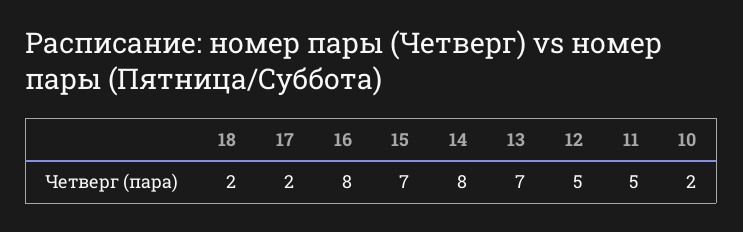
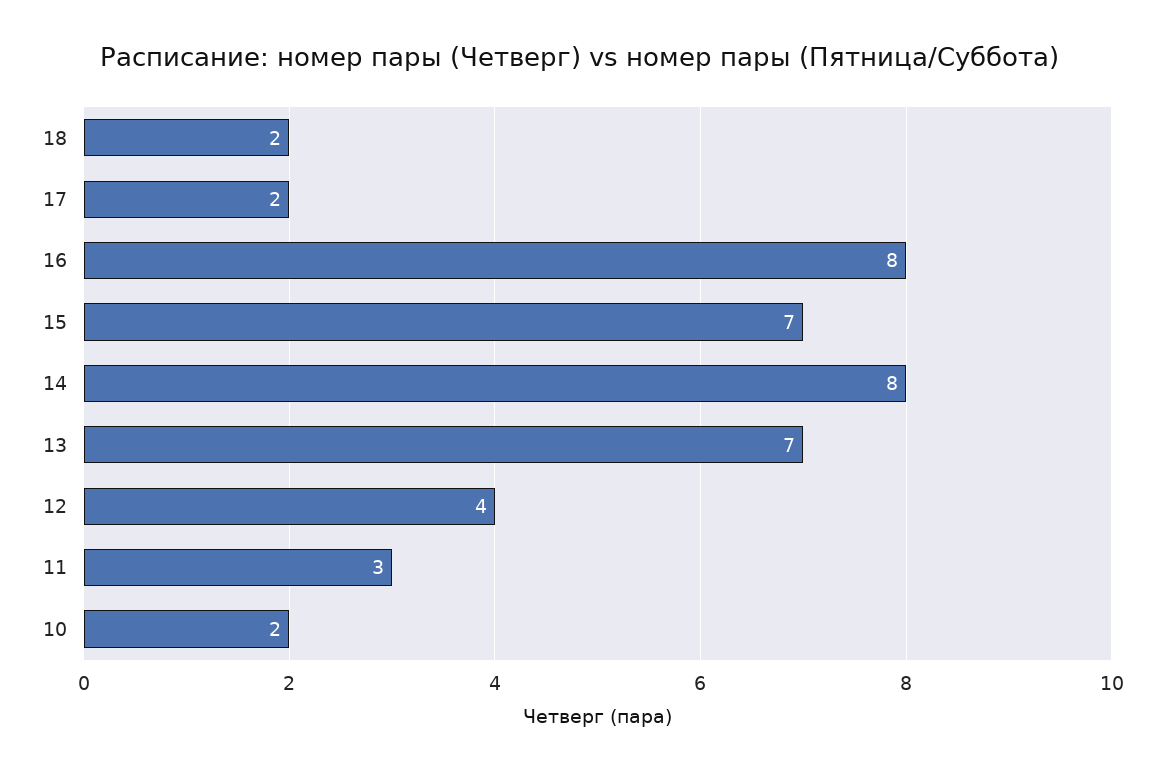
12: 5 -> 4
11: 5 -> 3

